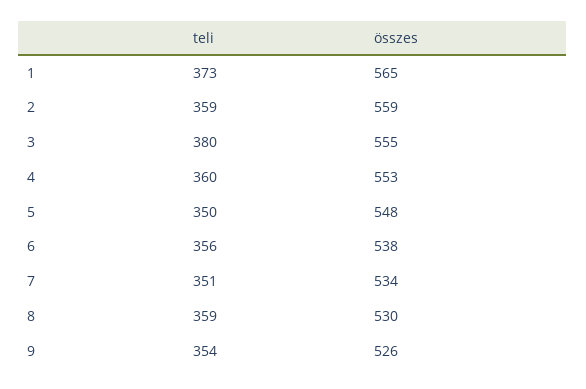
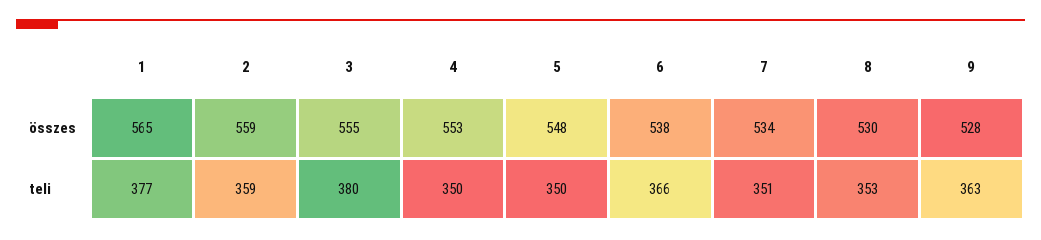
teli, 1: 373 -> 377
teli, 4: 360 -> 350
teli, 6: 356 -> 366
teli, 8: 359 -> 353
teli, 9: 354 -> 363
összes, 9: 526 -> 528

